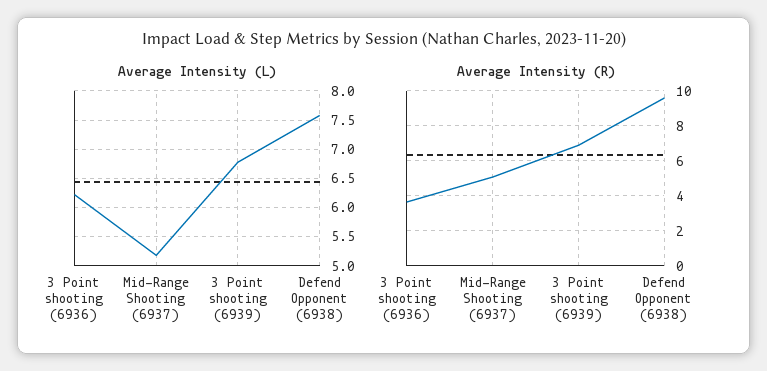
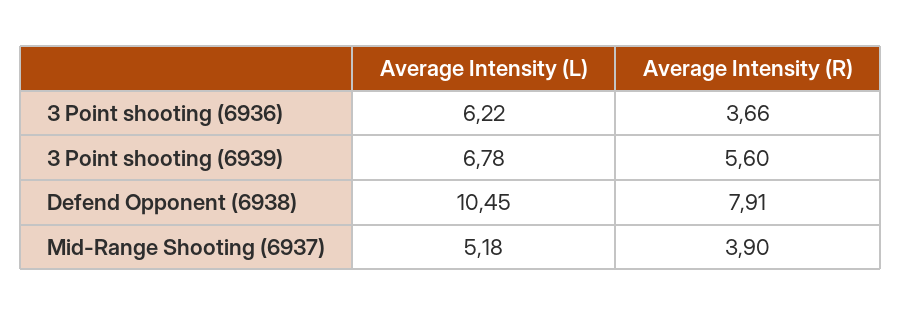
Average Intensity (L), Defend Opponent (6938): 7.5 -> 10.45
Average Intensity (R), Mid-Range Shooting (6937): 5 -> 3.9
Average Intensity (R), 3 Point shooting (6939): 7 -> 5.6
Average Intensity (R), Defend Opponent (6938): 9.5 -> 7.91

